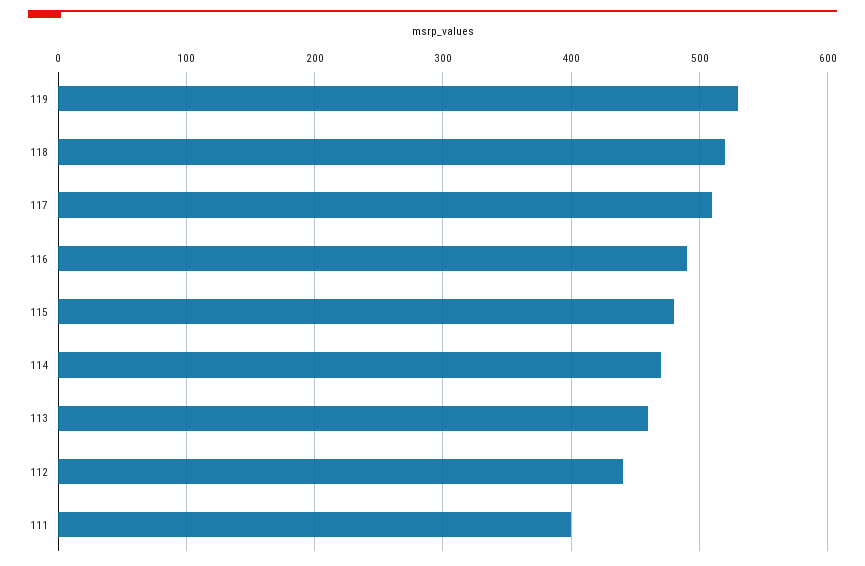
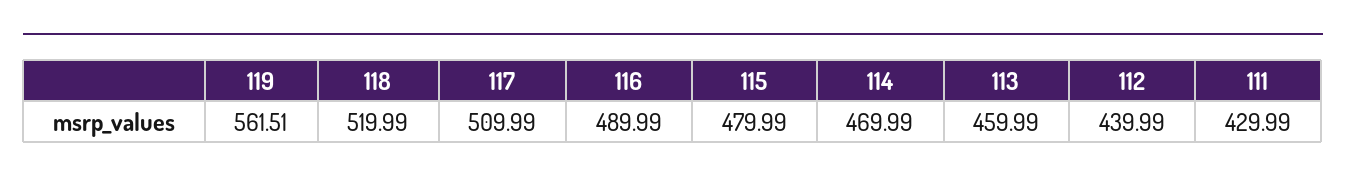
119: 530 -> 561.51
111: 400 -> 429.99

